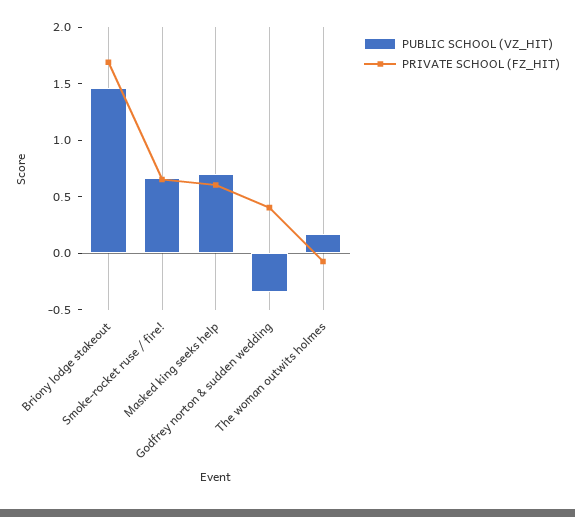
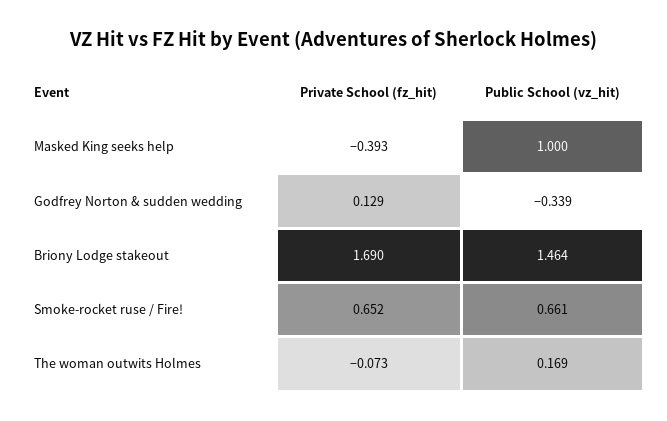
PUBLIC SCHOOL (VZ_HIT), Masked king seeks help: 0.7 -> 1
PRIVATE SCHOOL (FZ_HIT), Masked king seeks help: 0.6 -> -0.393
PRIVATE SCHOOL (FZ_HIT), Godfrey norton & sudden wedding: 0.4 -> 0.129

